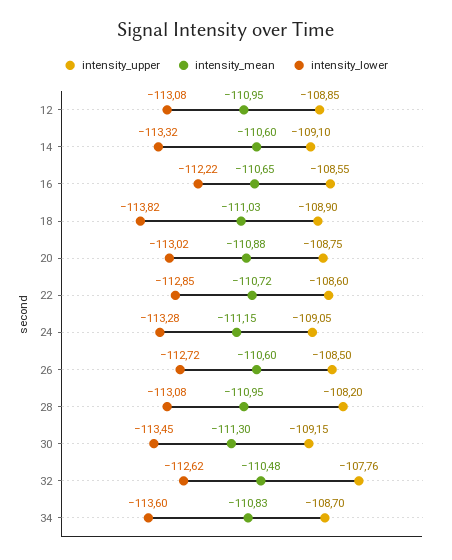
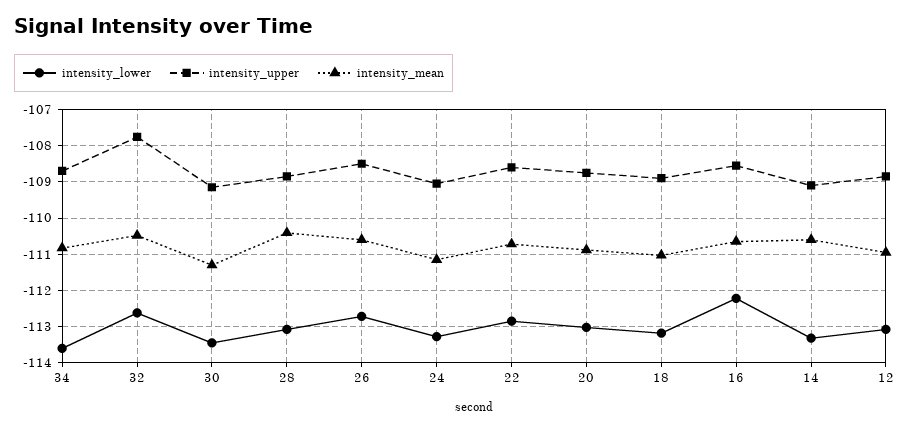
intensity_lower, 18: -113.82 -> -113.2
intensity_upper, 28: -108.2 -> -108.8
intensity_mean, 28: -110.95 -> -110.4

